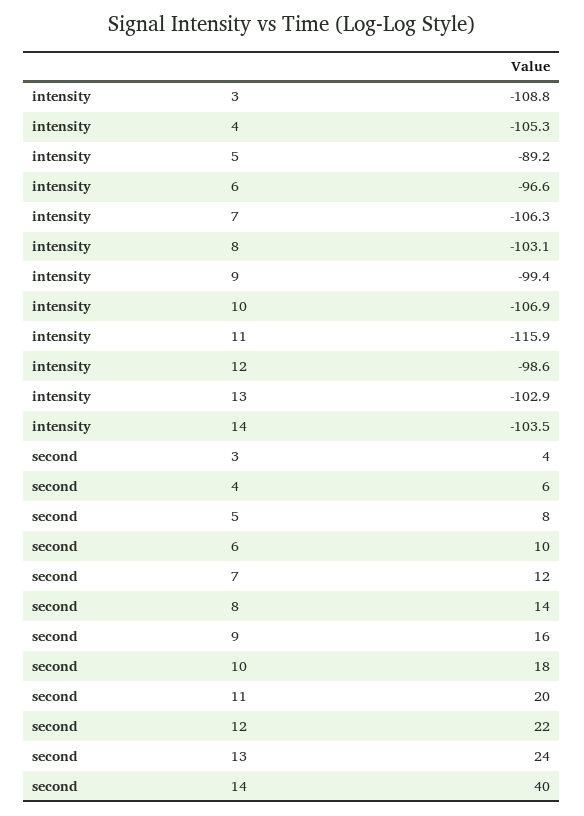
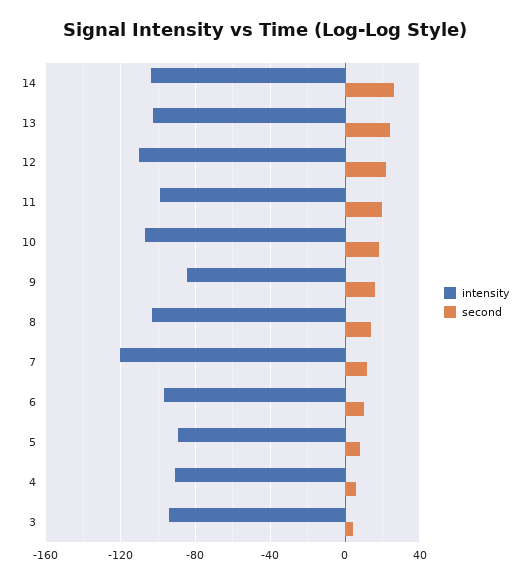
intensity, 3: -108.8 -> -95
intensity, 4: -105.3 -> -90
intensity, 7: -106.3 -> -120
intensity, 9: -99.4 -> -85
intensity, 11: -115.9 -> -100
intensity, 12: -98.6 -> -110
second, 14: 40 -> 25

